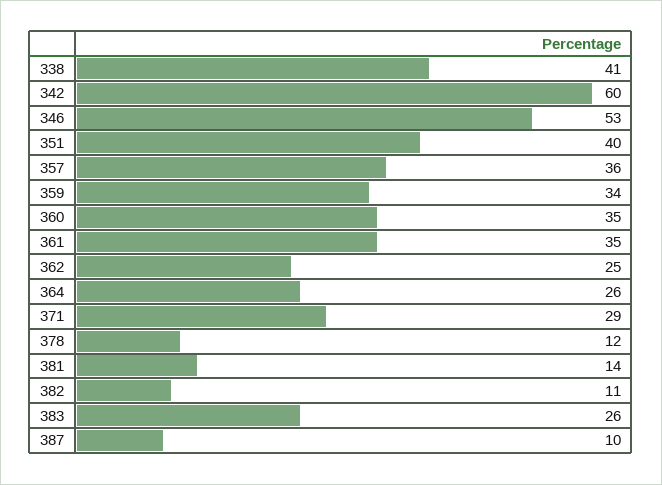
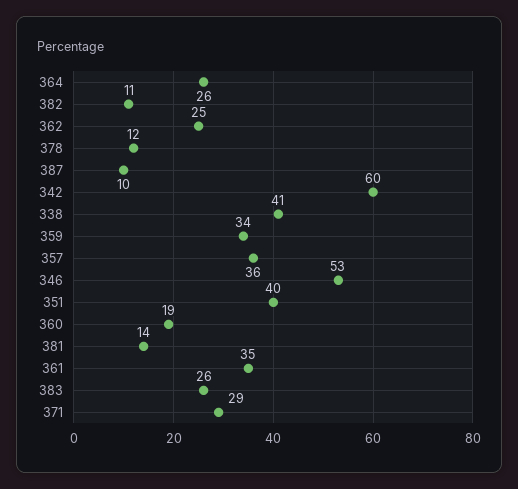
360: 35 -> 19

